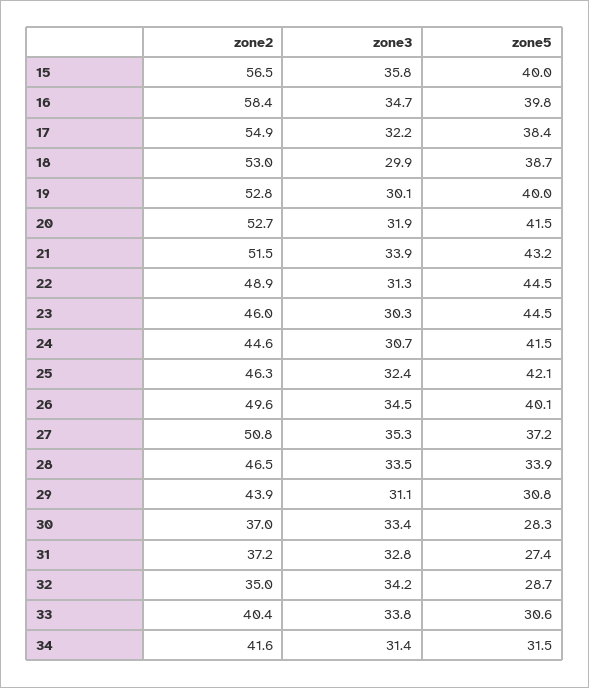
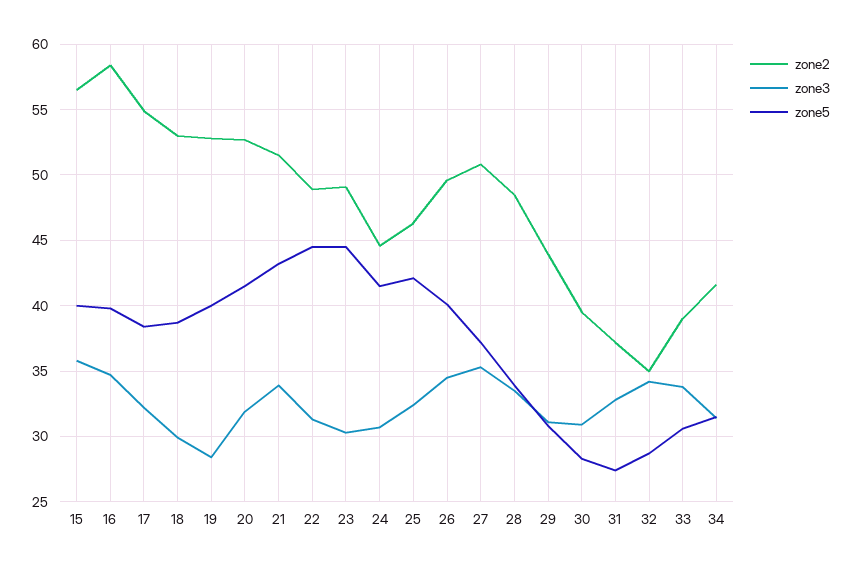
zone3, 19: 30.1 -> 28.5
zone2, 23: 46 -> 49
zone2, 28: 46.5 -> 48.5
zone2, 30: 37 -> 39.5
zone3, 30: 33.4 -> 31
zone2, 33: 40.4 -> 39

